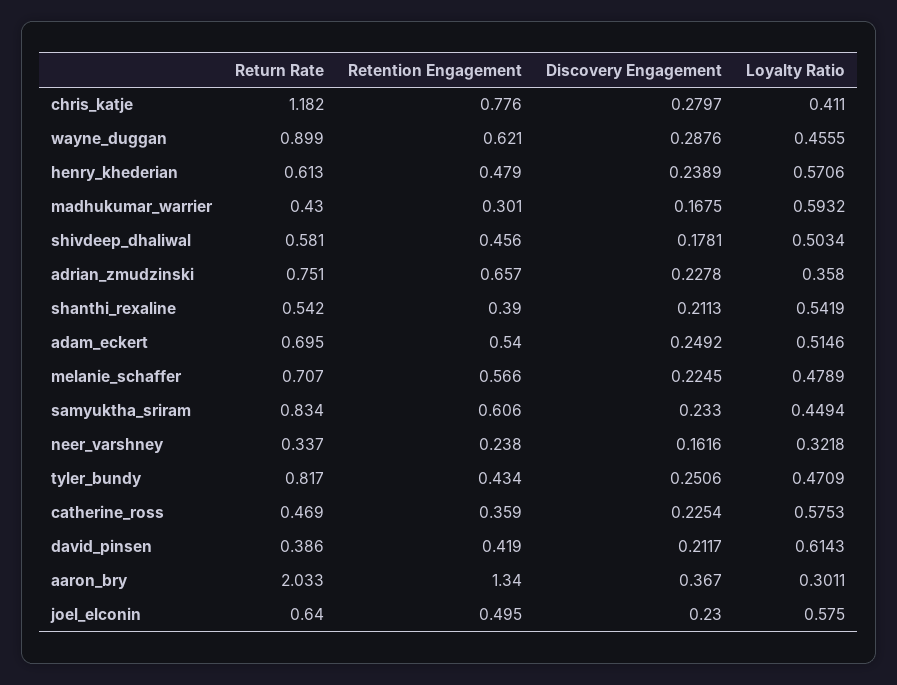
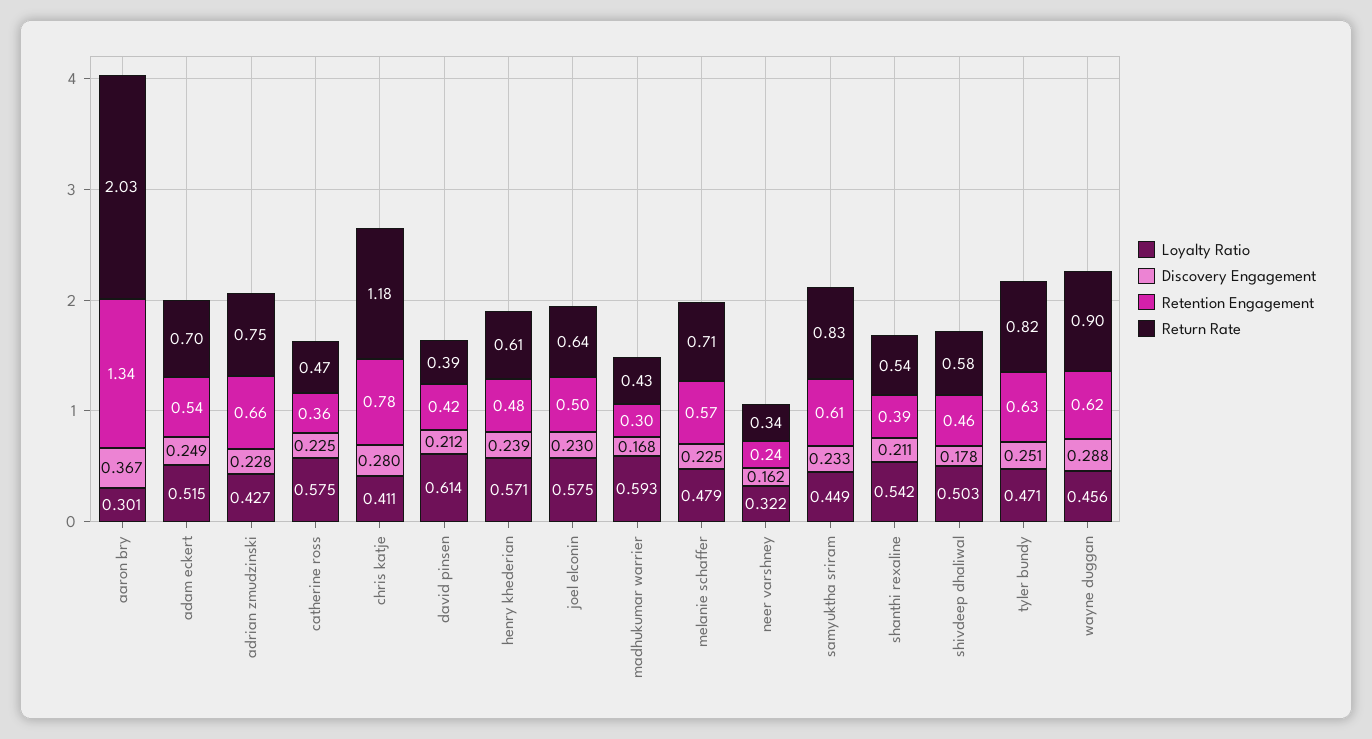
Loyalty Ratio, adrian_zmudzinski: 0.358 -> 0.427
Retention Engagement, tyler_bundy: 0.434 -> 0.63

